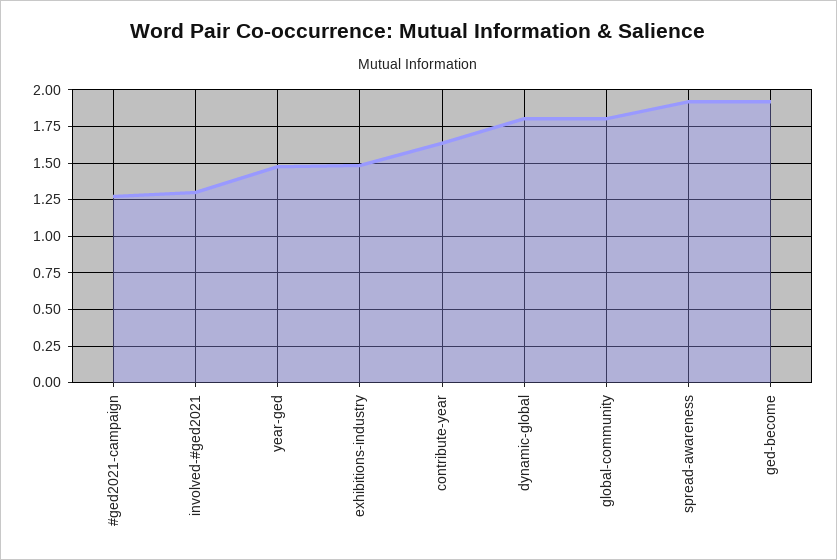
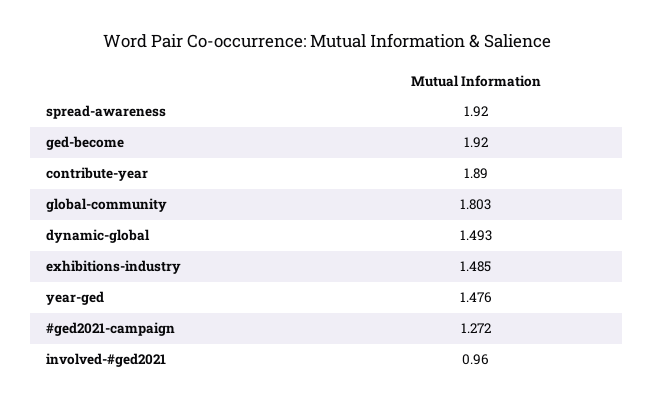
involved-#ged2021: 1.3 -> 0.96
contribute-year: 1.65 -> 1.89
dynamic-global: 1.8 -> 1.493

